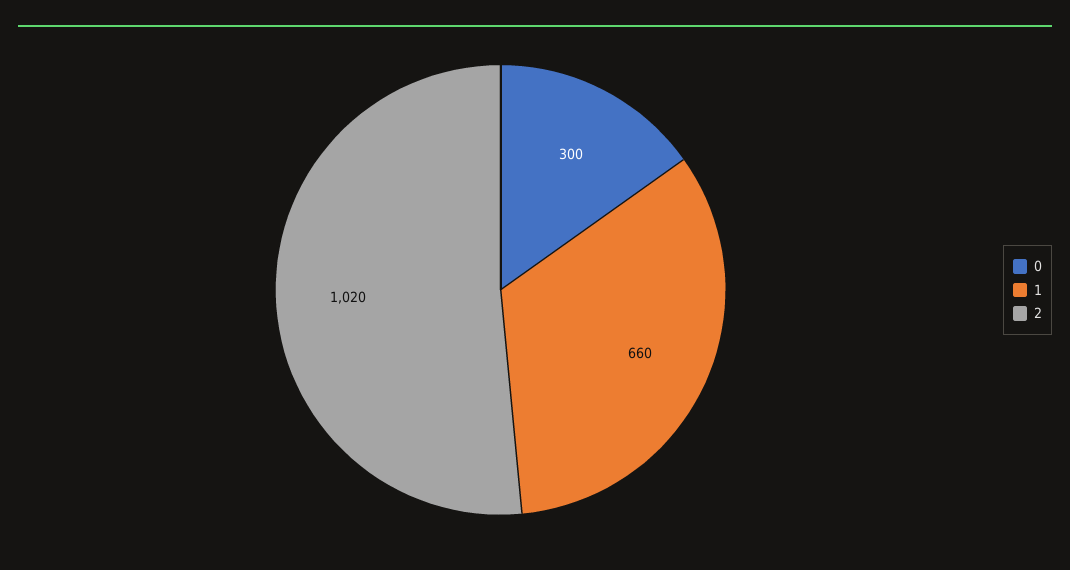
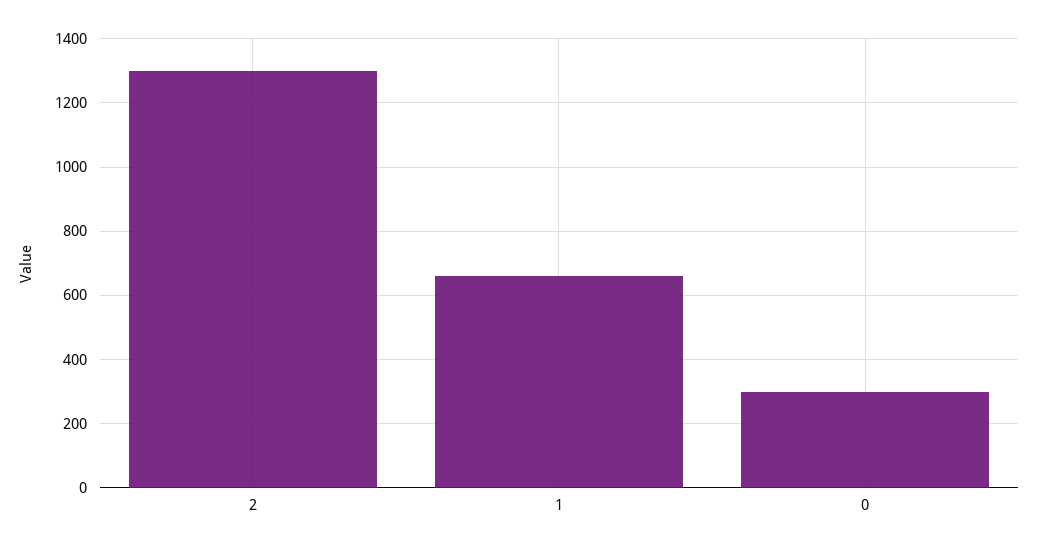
2: 1020 -> 1300

